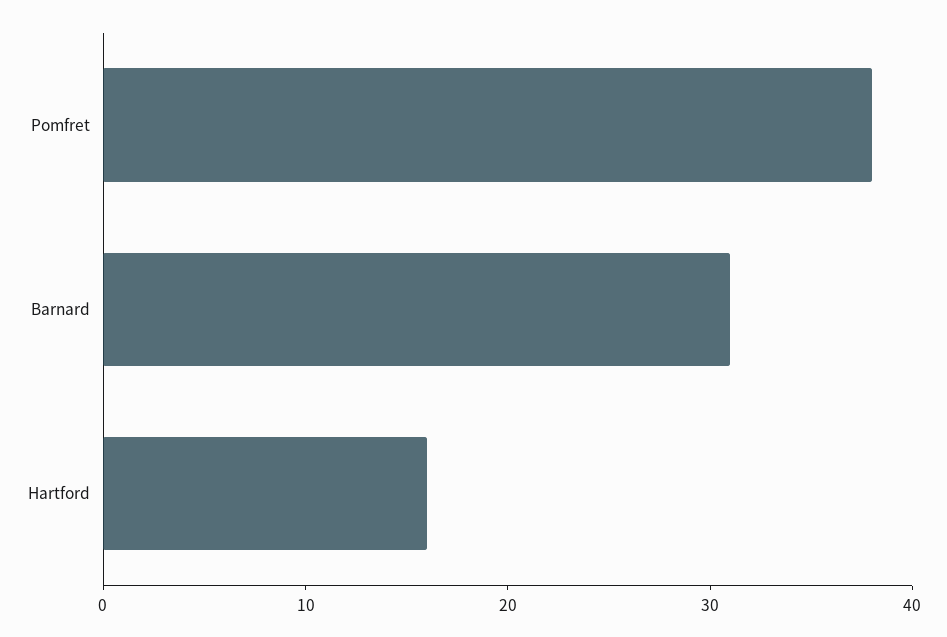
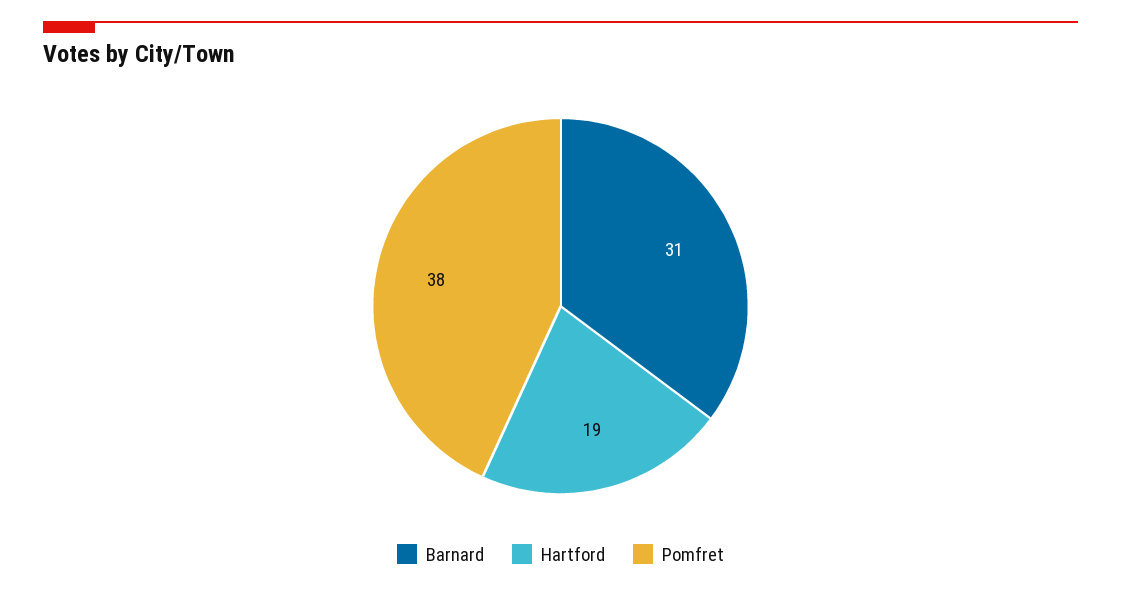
Hartford: 16 -> 19

